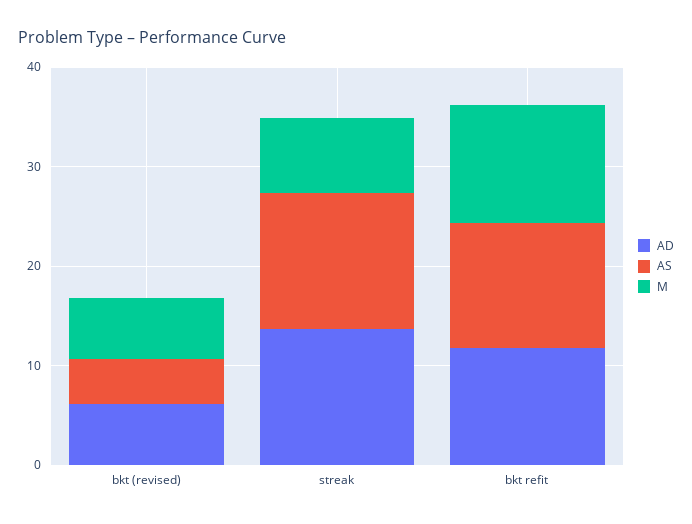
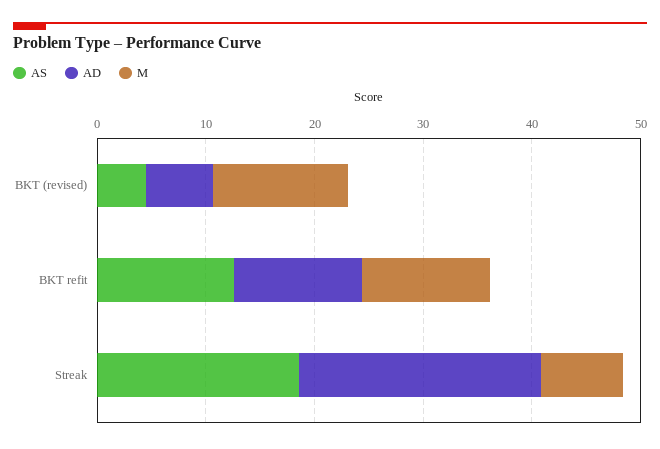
M, bkt (revised): 6 -> 12
AD, streak: 14 -> 22
AS, streak: 14 -> 18

